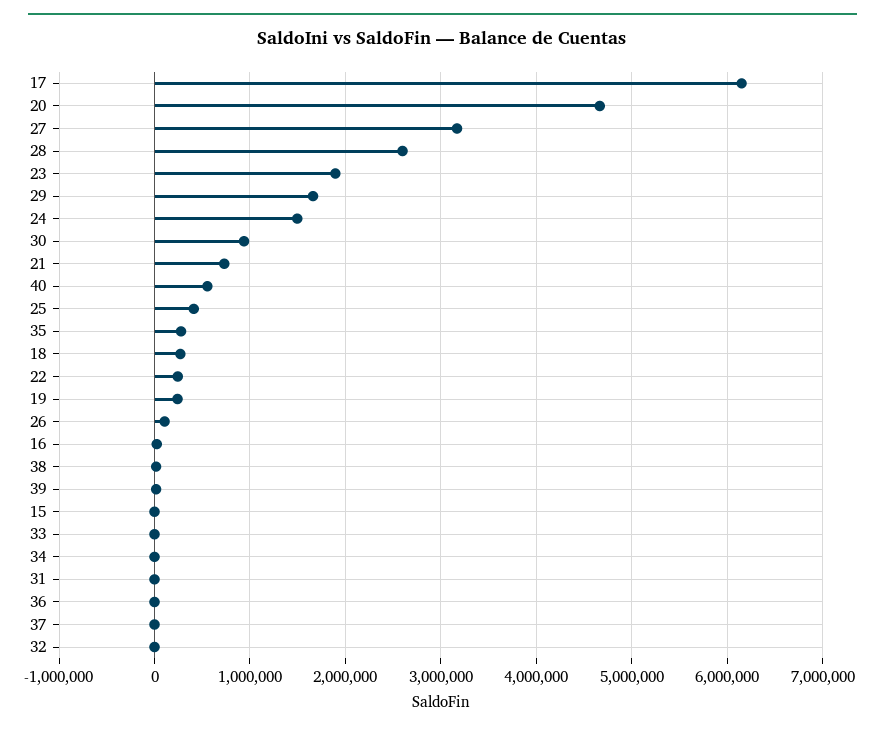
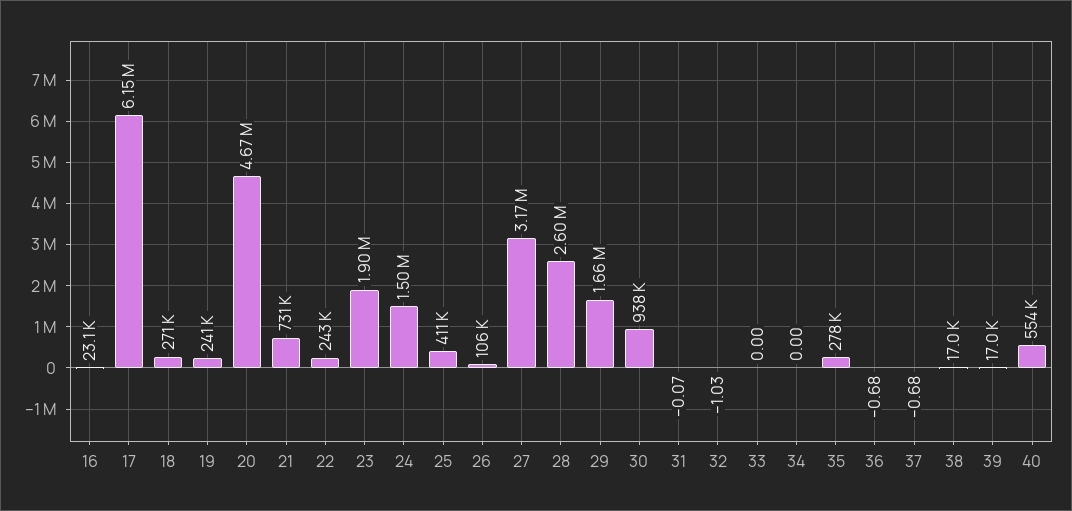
15: 0 -> none

